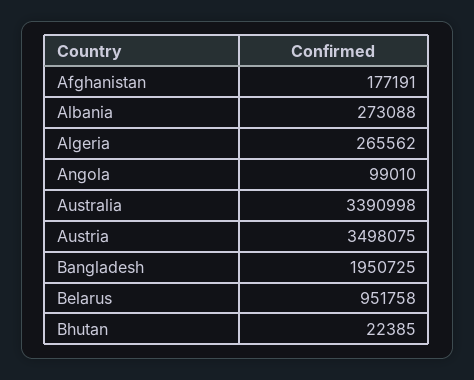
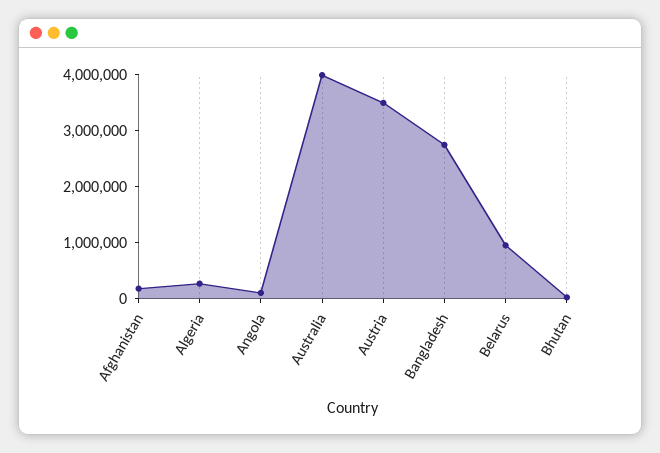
Albania: 273088 -> none
Australia: 3390998 -> 4000000
Bangladesh: 1950725 -> 2800000

